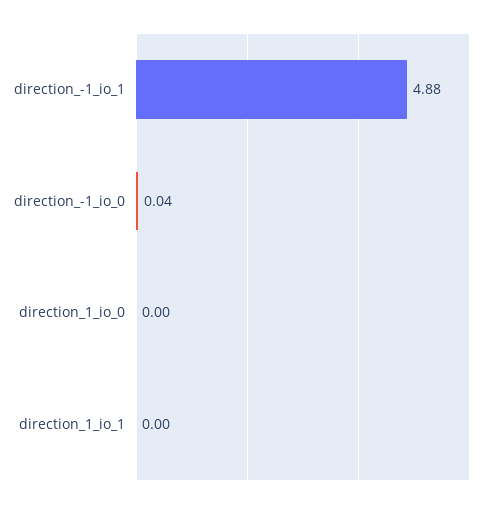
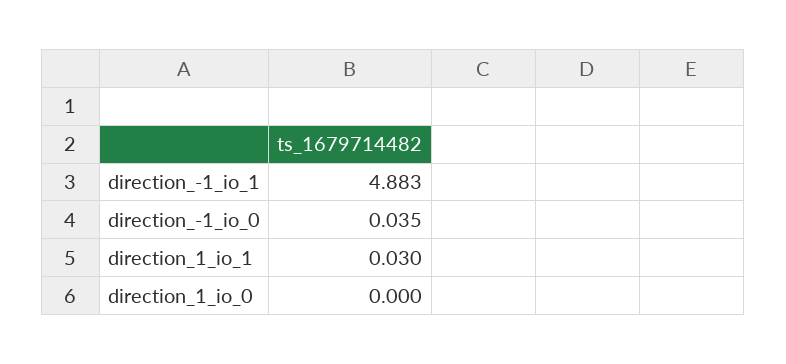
direction_1_io_1: 0 -> 0.03

